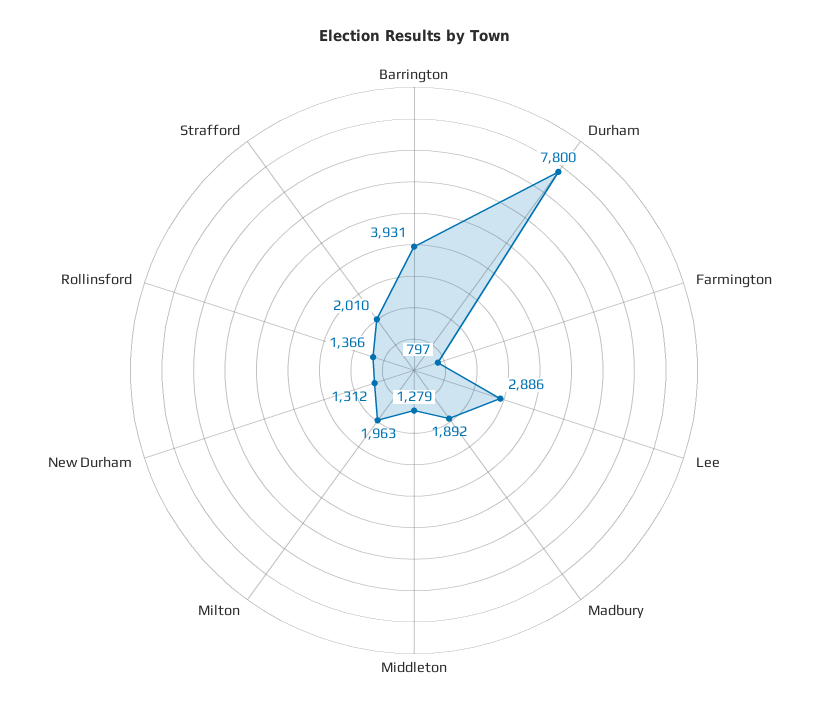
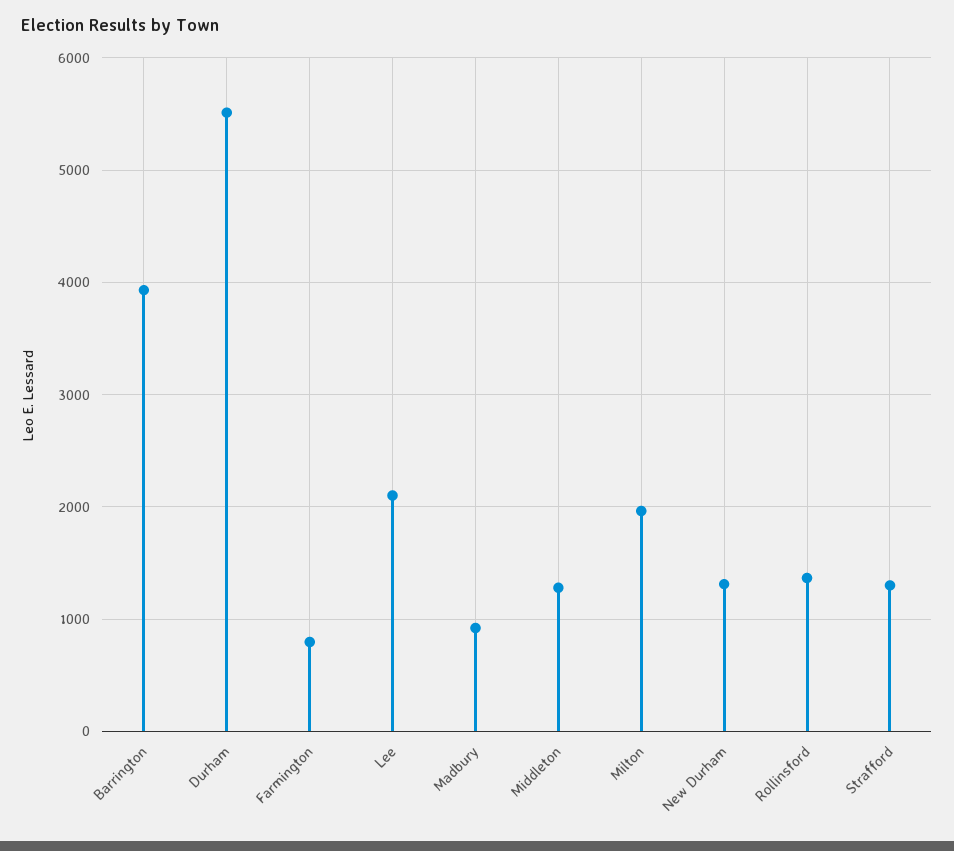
Durham: 7800 -> 5500
Lee: 2886 -> 2100
Madbury: 1892 -> 900
Strafford: 2010 -> 1300

